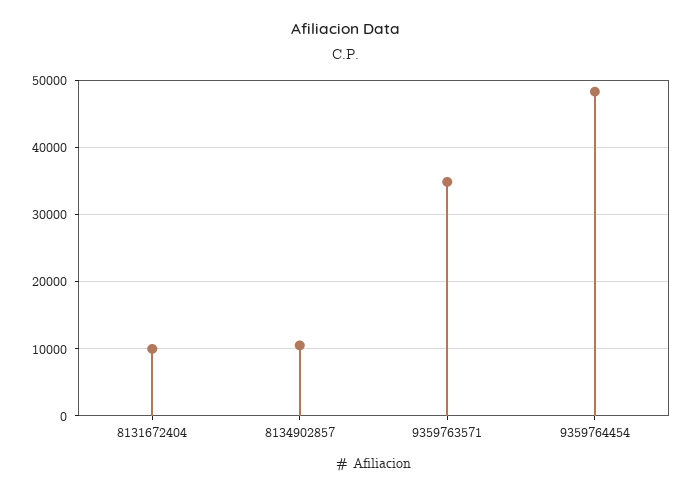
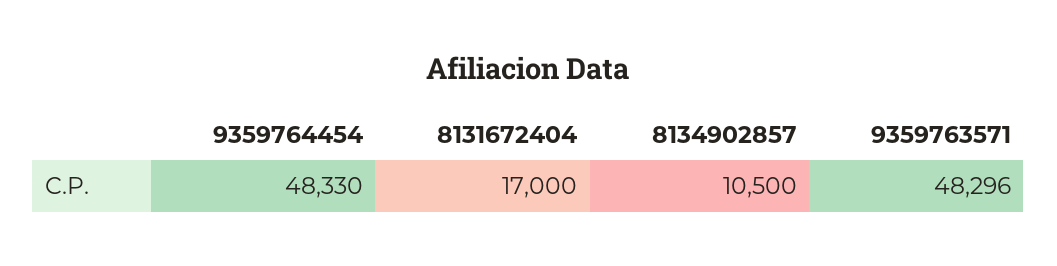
8131672404: 10000 -> 17000
9359763571: 35000 -> 48296

